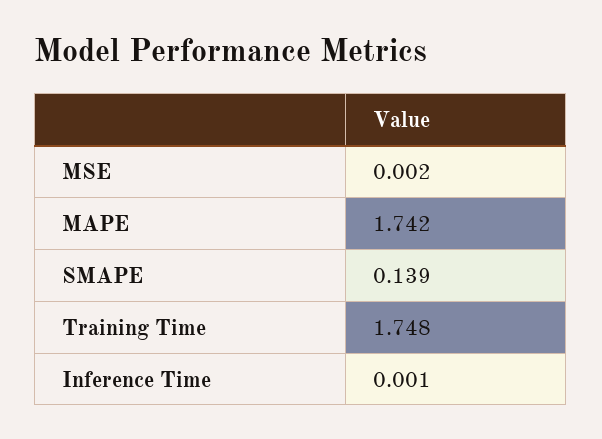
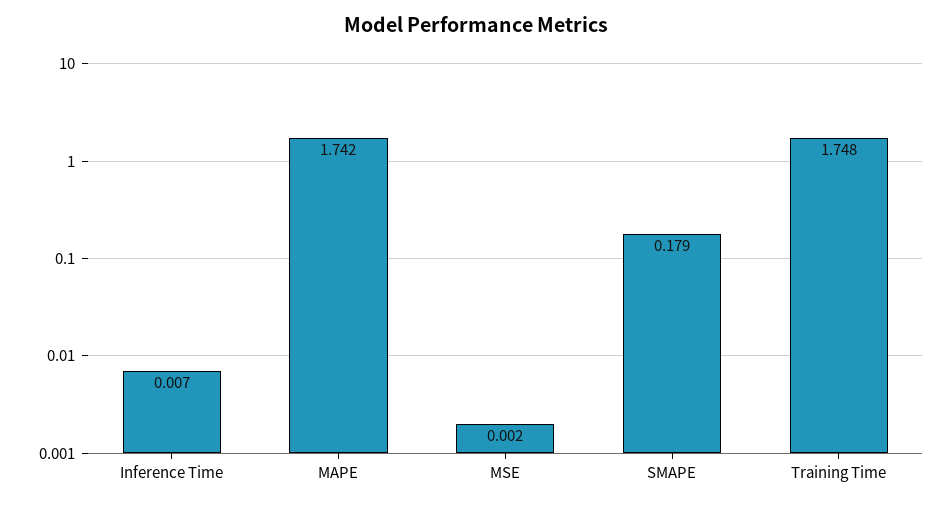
SMAPE: 0.139 -> 0.179
Inference Time: 0.001 -> 0.007

